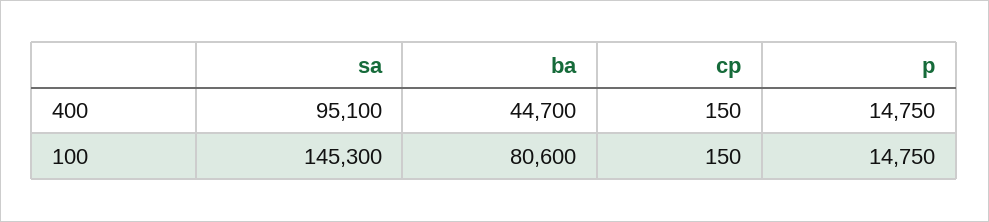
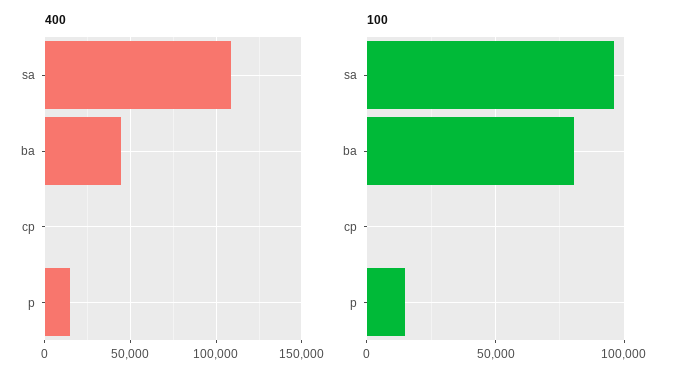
400, sa: 95100 -> 110000
100, sa: 145300 -> 95000

